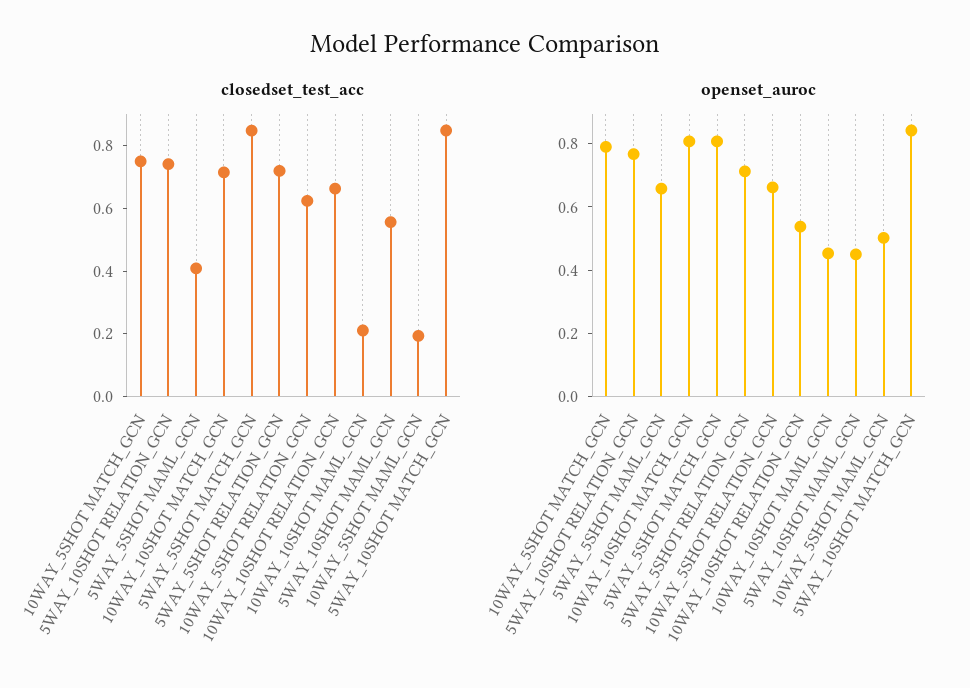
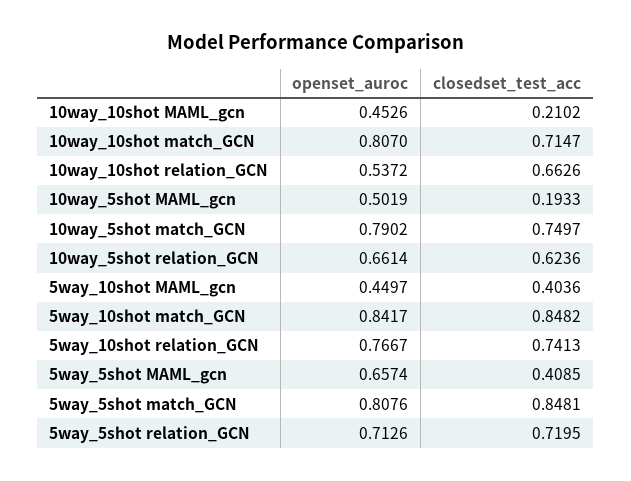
closedset_test_acc, 5WAY_10SHOT MAML_GCN: 0.55 -> 0.4036

